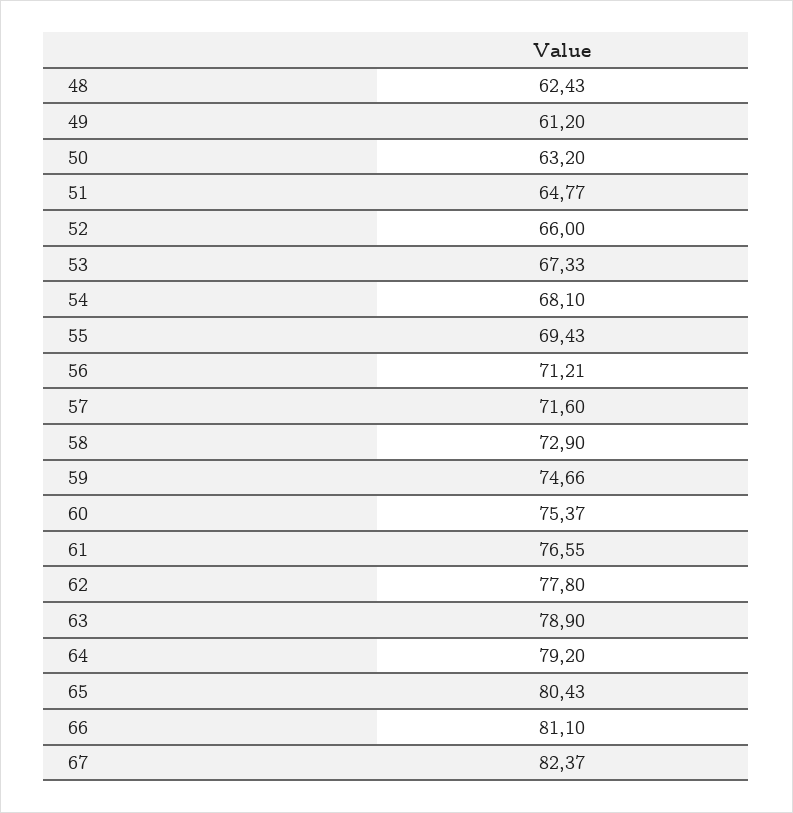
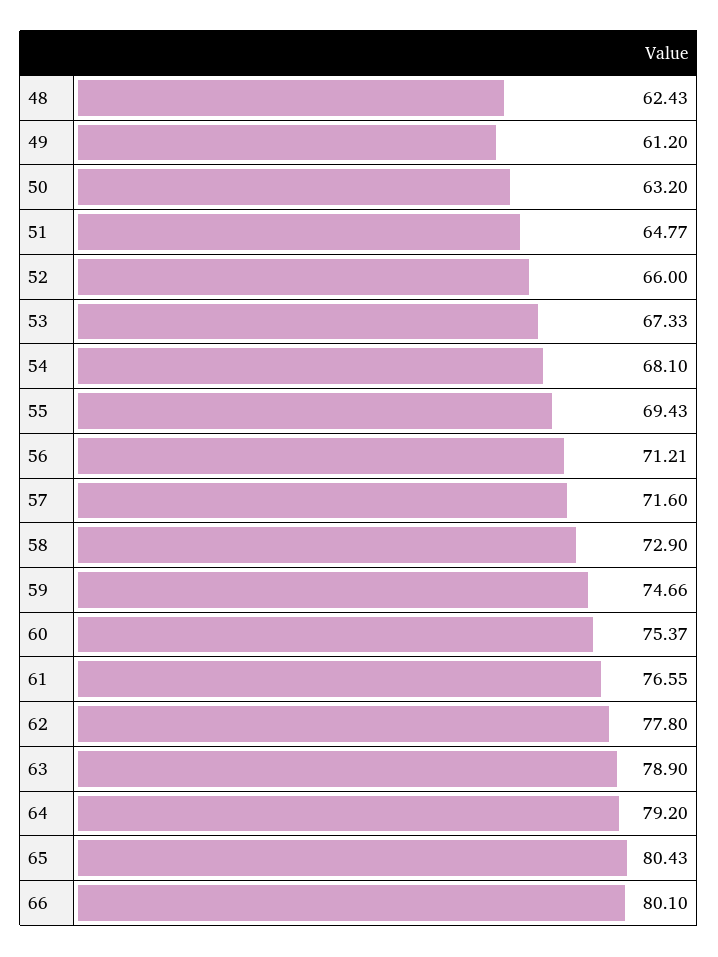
66: 81.1 -> 80.1
67: 82.37 -> none

